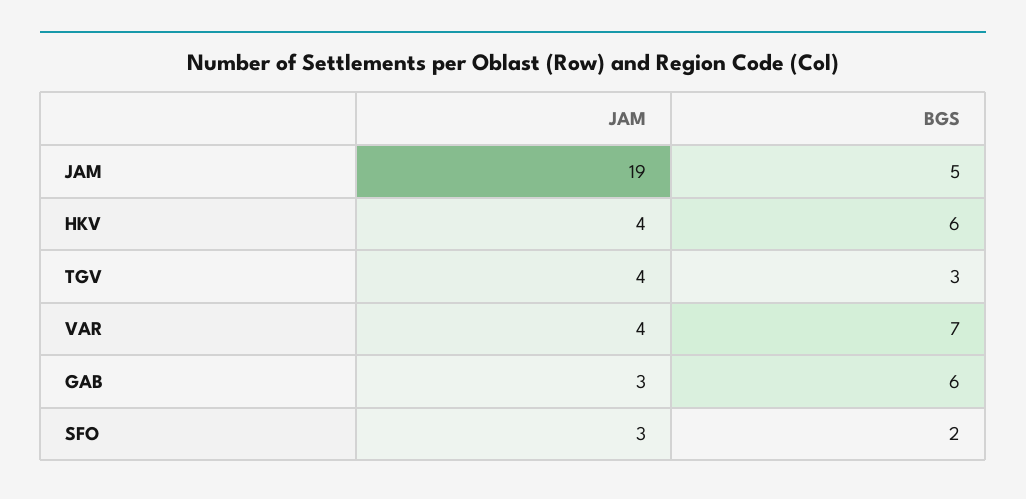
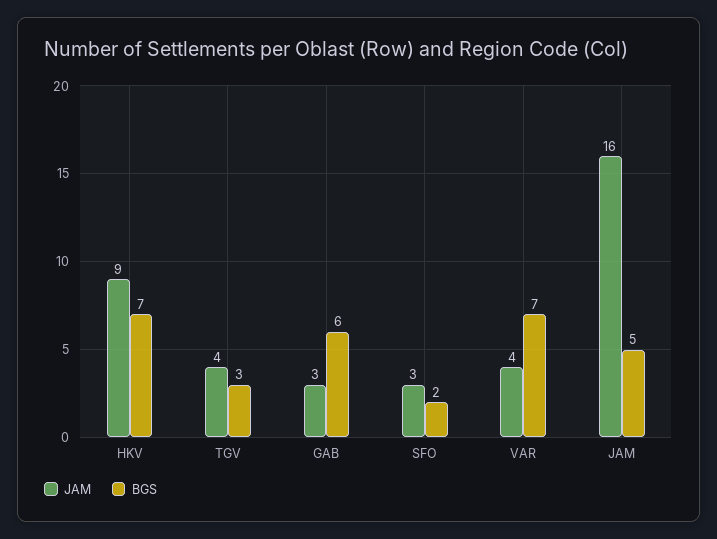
JAM, JAM: 19 -> 16
JAM, HKV: 4 -> 9
BGS, HKV: 6 -> 7

